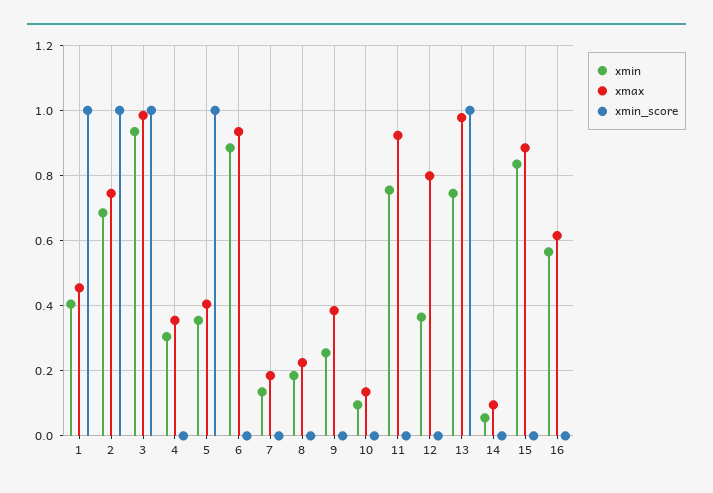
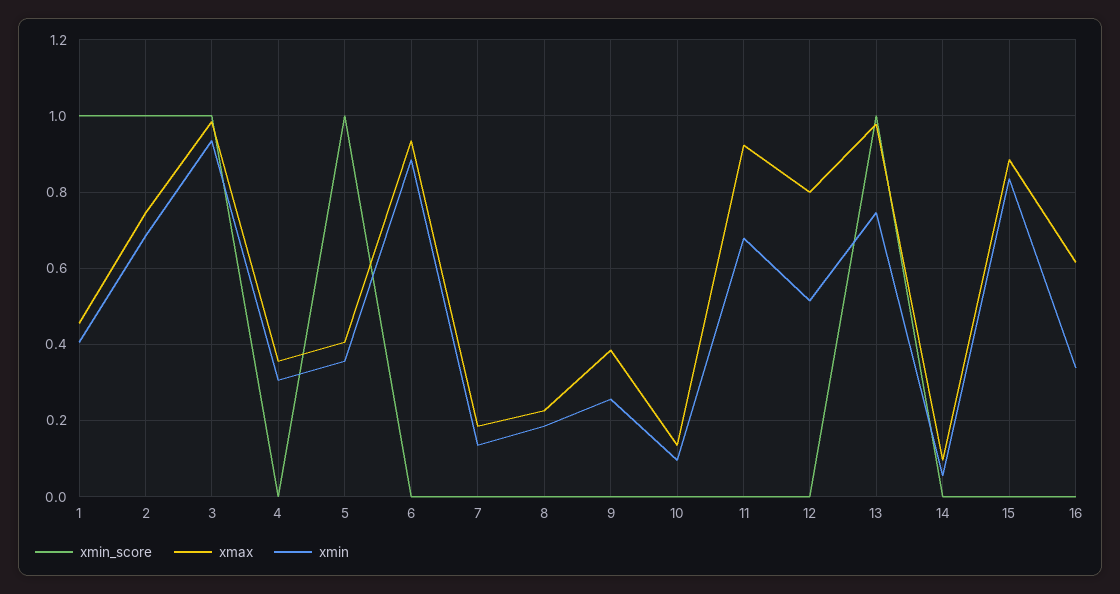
xmin, 11: 0.76 -> 0.68
xmin, 12: 0.36 -> 0.52
xmin, 16: 0.56 -> 0.34

